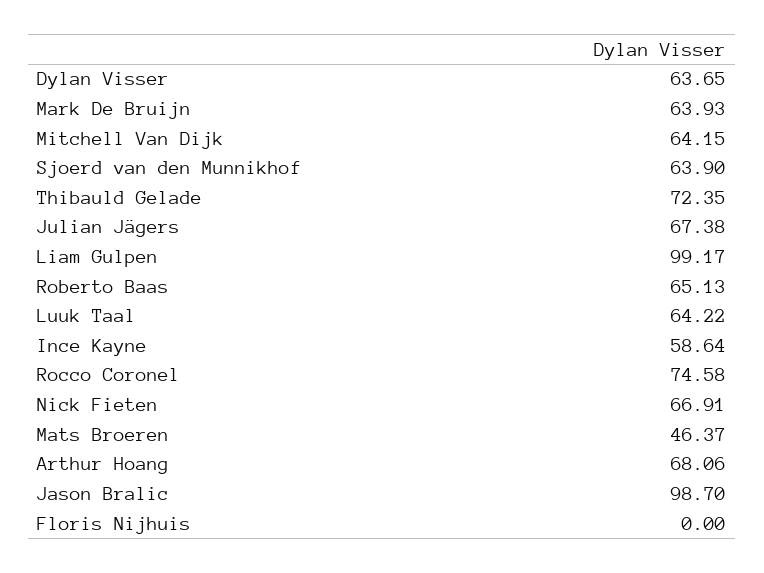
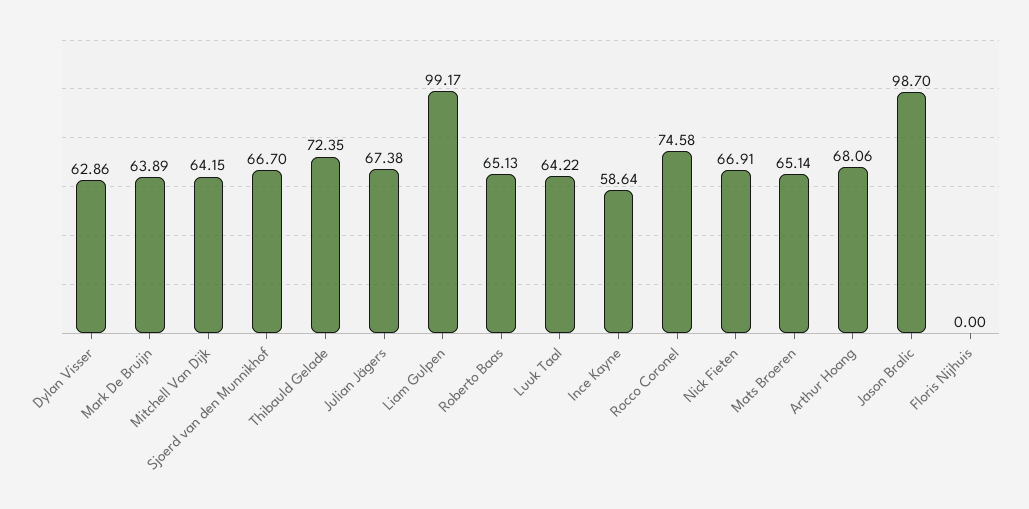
Dylan Visser: 63.65 -> 62.86
Mark De Bruijn: 63.93 -> 63.89
Sjoerd van den Munnikhof: 63.9 -> 66.7
Mats Broeren: 46.37 -> 65.14

